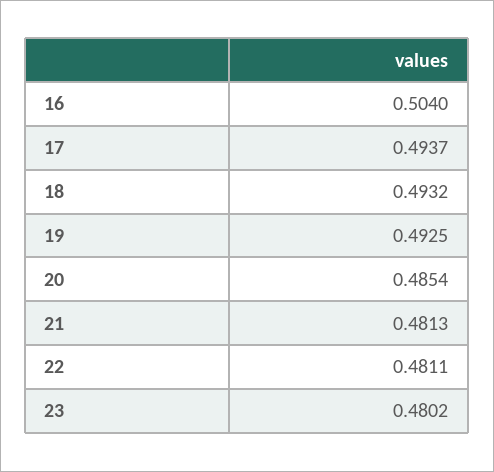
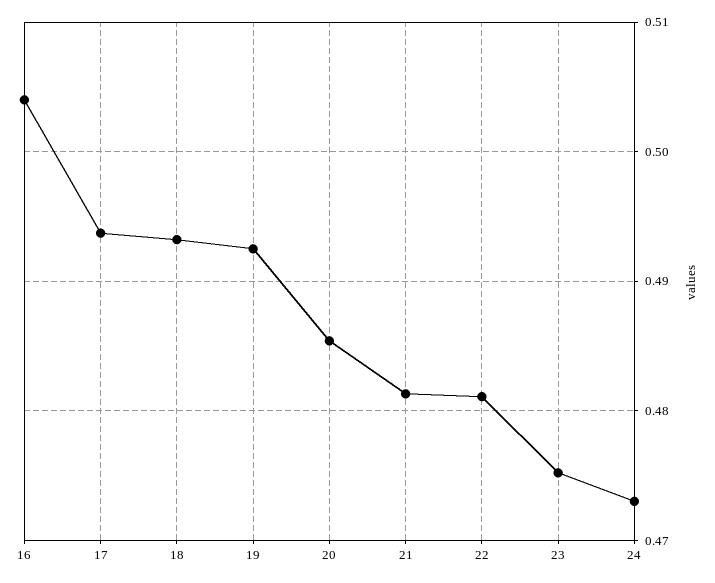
23: 0.4802 -> 0.475
24: none -> 0.473

